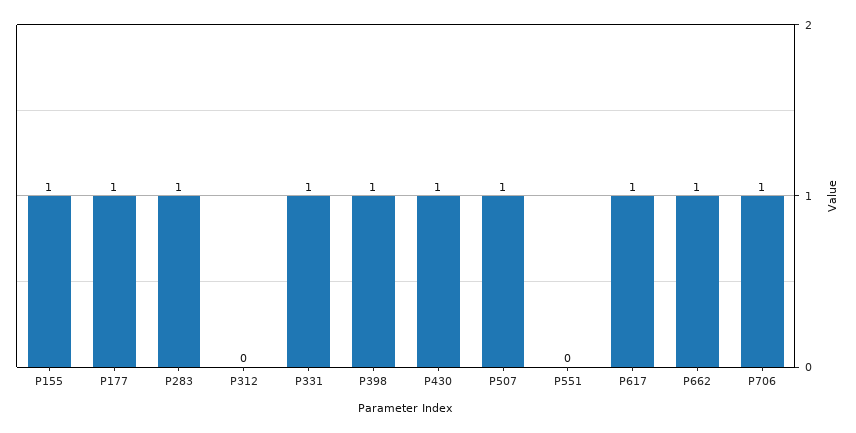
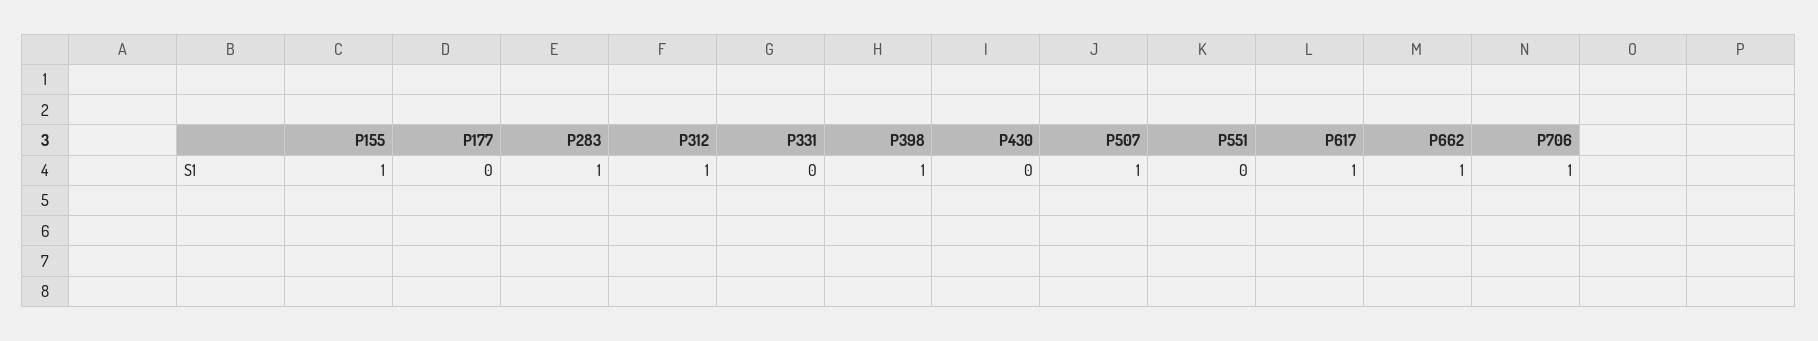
P177: 1 -> 0
P312: 0 -> 1
P331: 1 -> 0
P430: 1 -> 0

